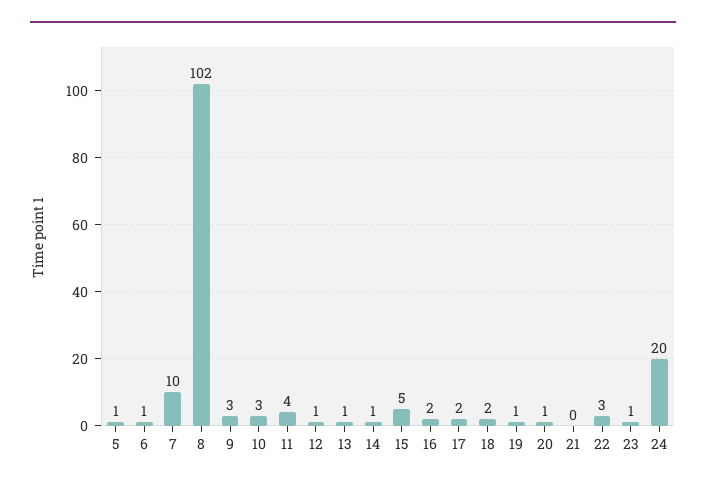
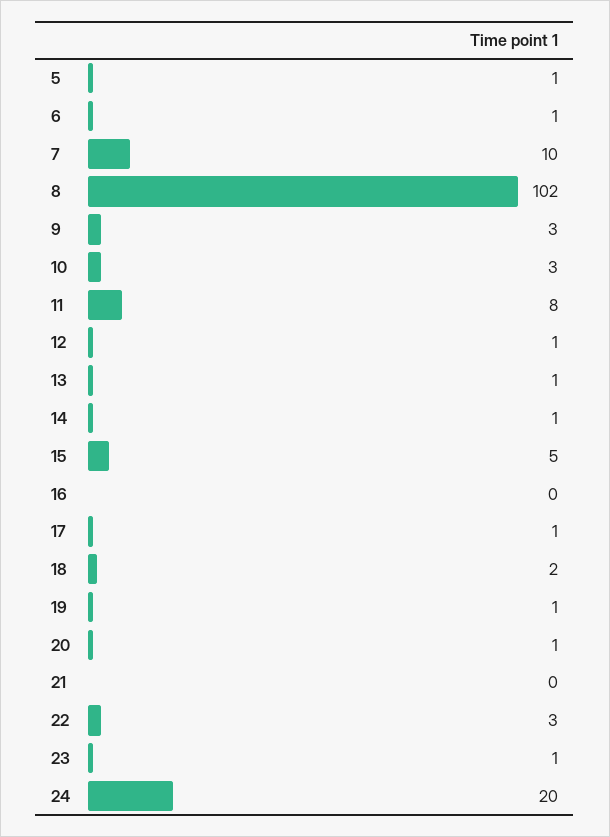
11: 4 -> 8
16: 2 -> 0
17: 2 -> 1

